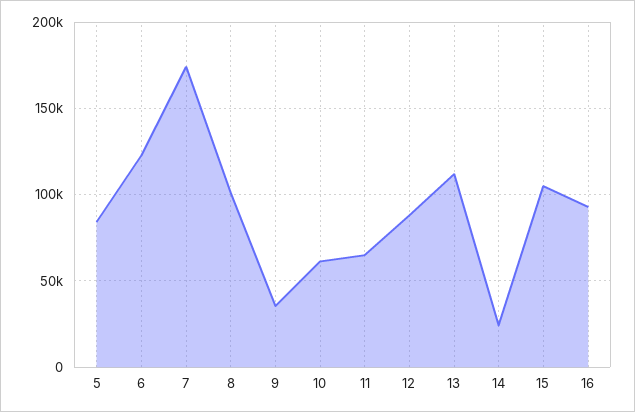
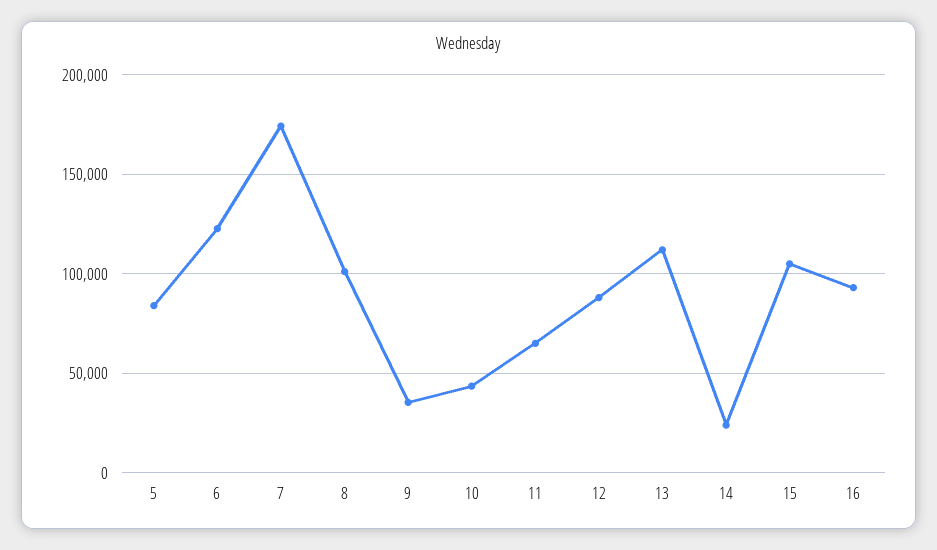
10: 60000 -> 45000

